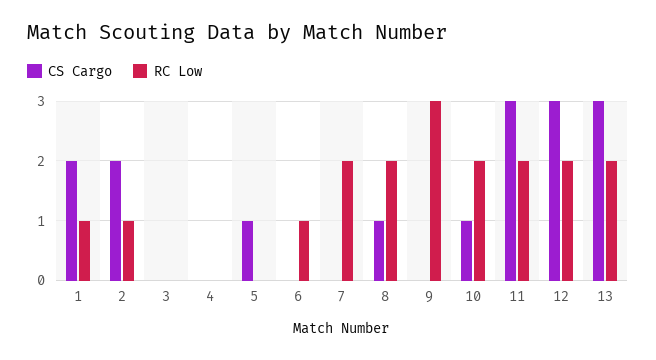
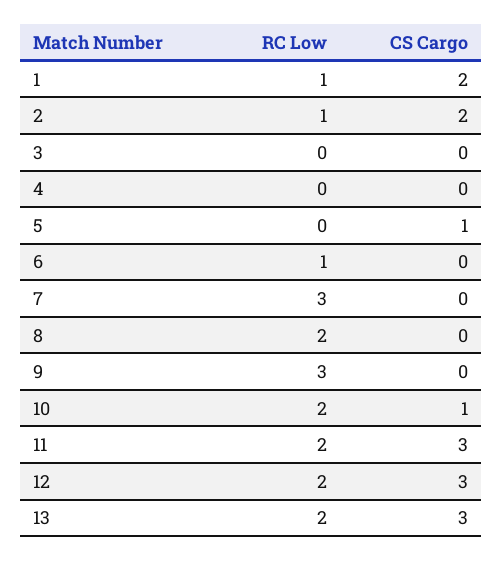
RC Low, 7: 2 -> 3
CS Cargo, 8: 1 -> 0

